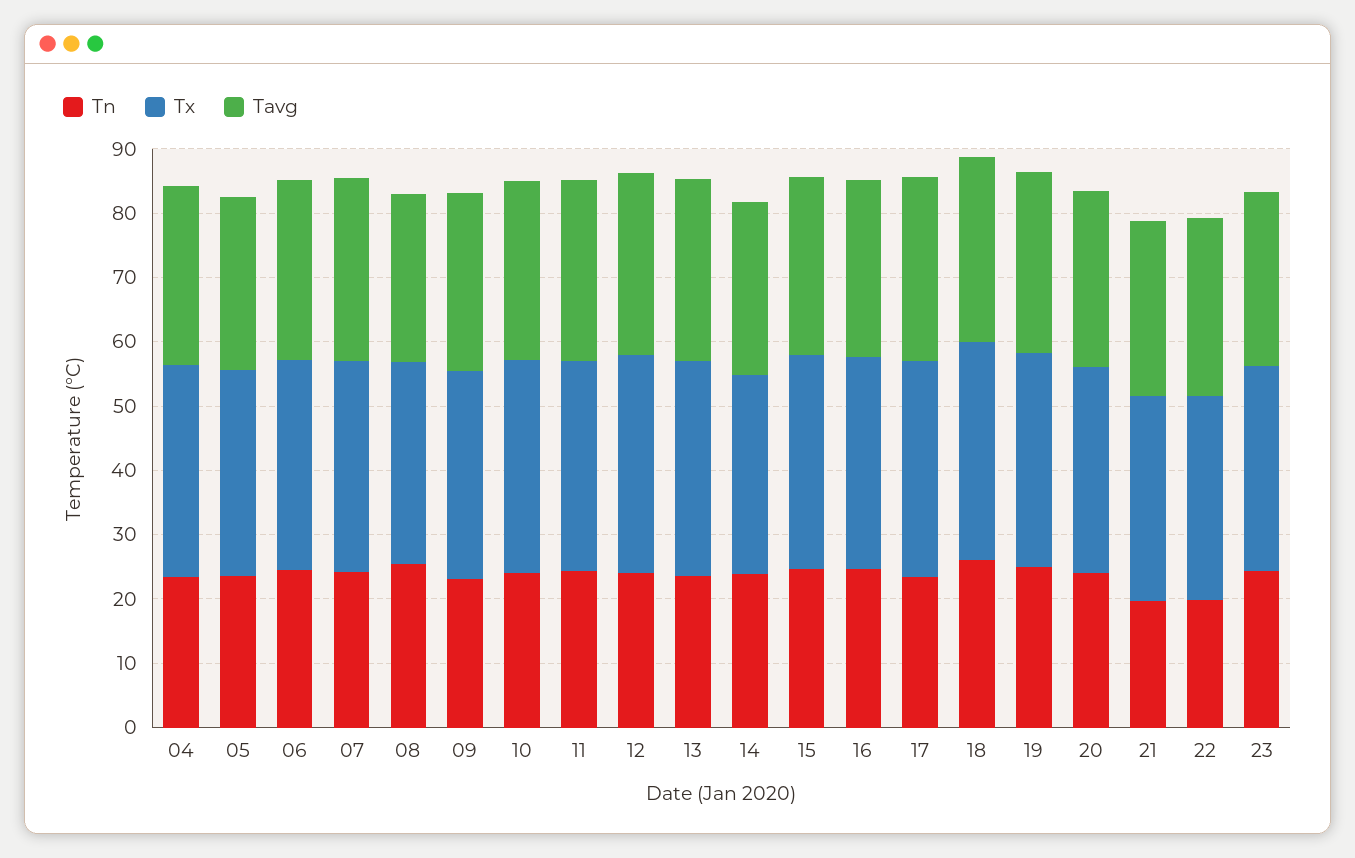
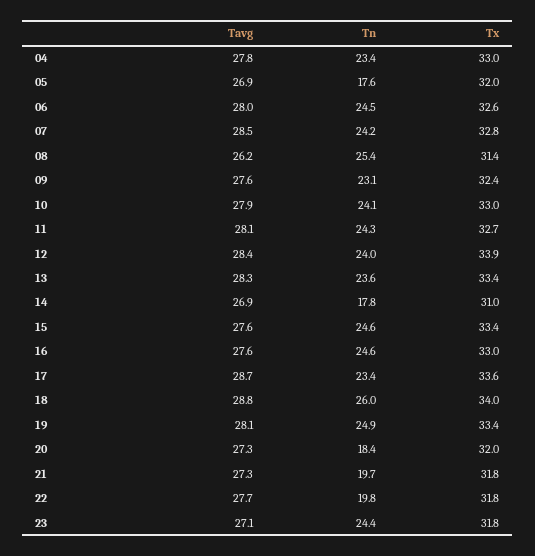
Tn, 05: 24 -> 17.6
Tn, 14: 24 -> 17.8
Tn, 20: 24 -> 18.4

